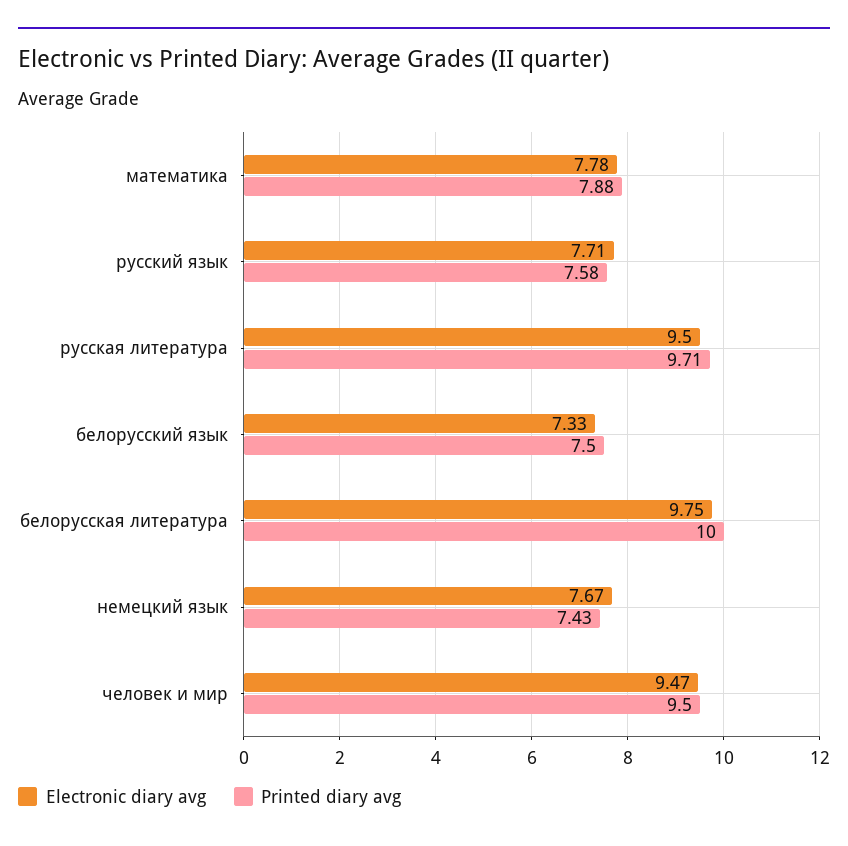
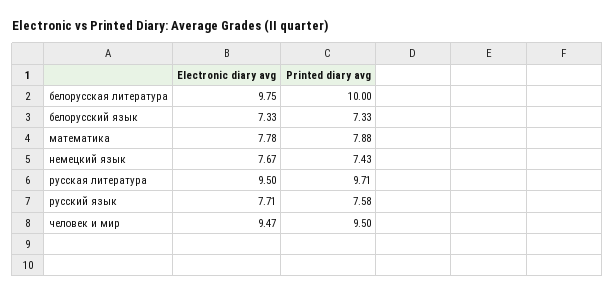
Printed diary avg, белорусский язык: 7.5 -> 7.33

